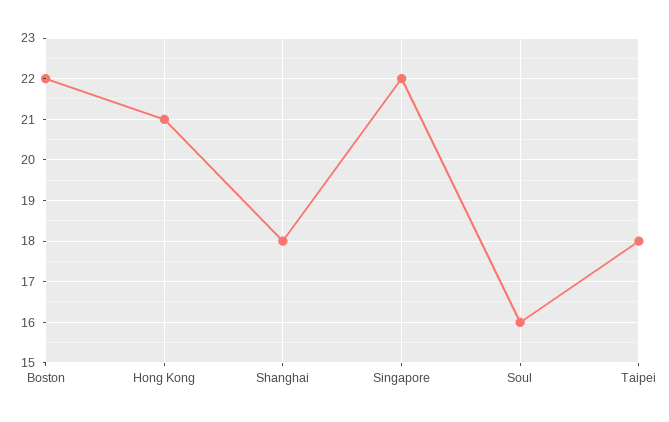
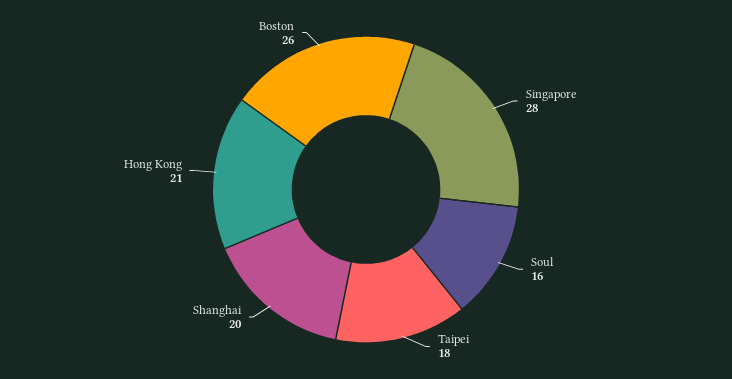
Boston: 22 -> 26
Shanghai: 18 -> 20
Singapore: 22 -> 28

